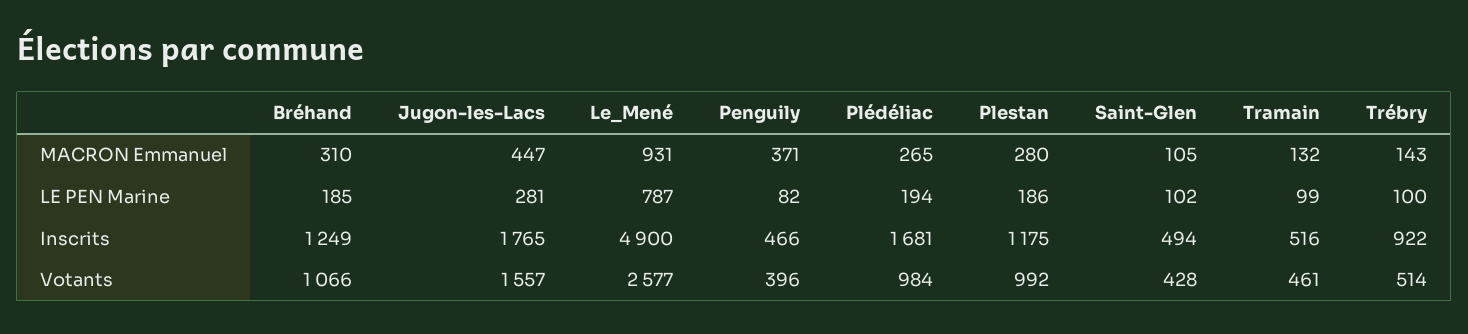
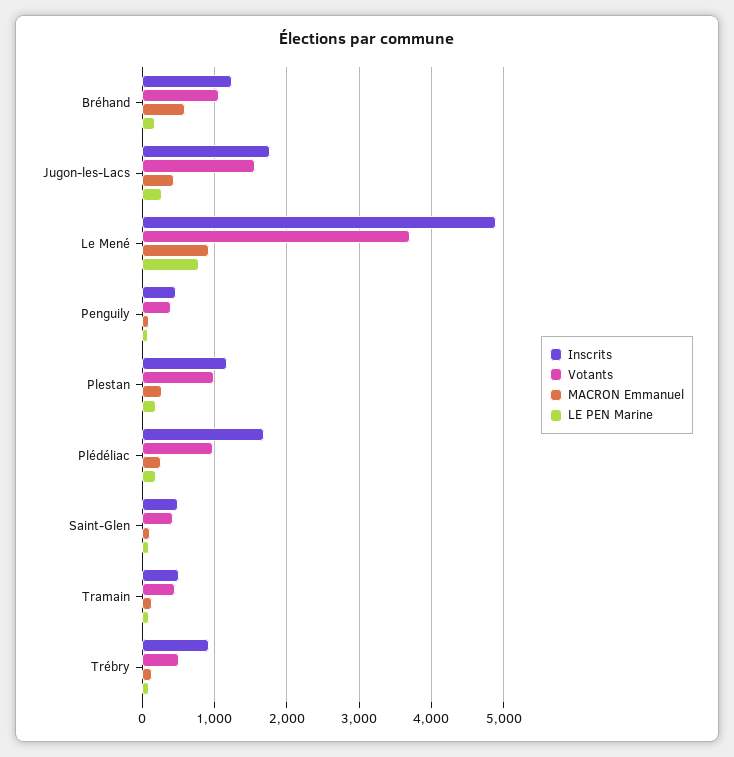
MACRON Emmanuel, Bréhand: 310 -> 600
MACRON Emmanuel, Penguily: 371 -> 100
Votants, Le_Mené: 2577 -> 3700

